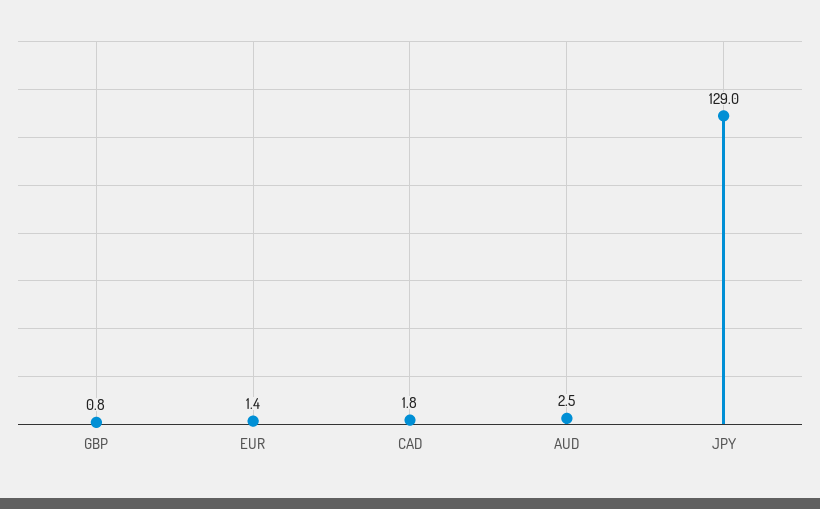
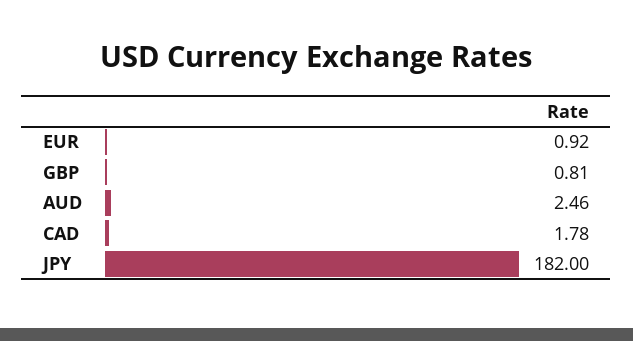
EUR: 1.4 -> 0.92
JPY: 129 -> 182

